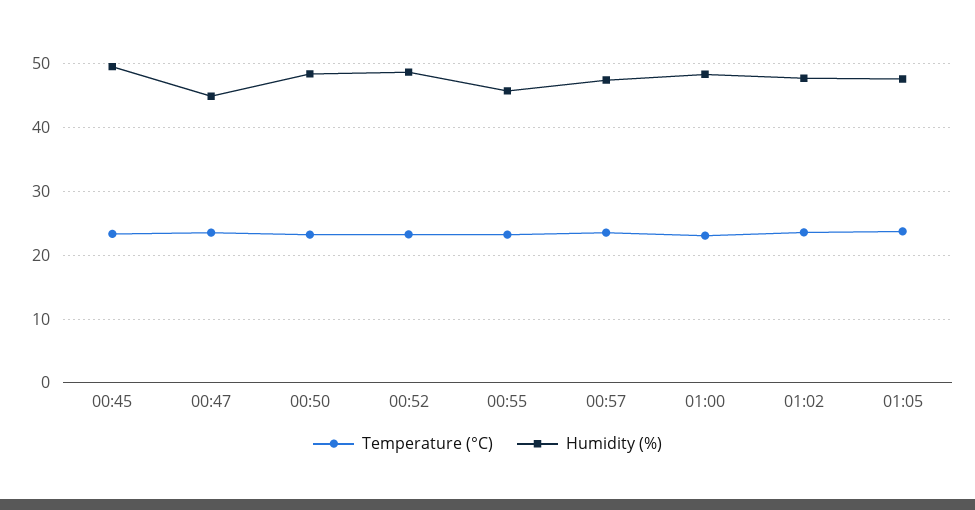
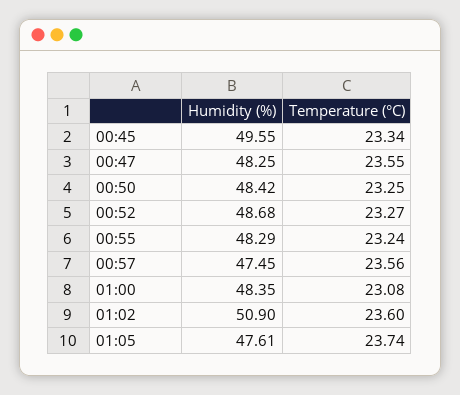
Humidity (%), 00:47: 45 -> 48.25
Humidity (%), 00:55: 46 -> 48.29
Humidity (%), 01:02: 48 -> 50.9

